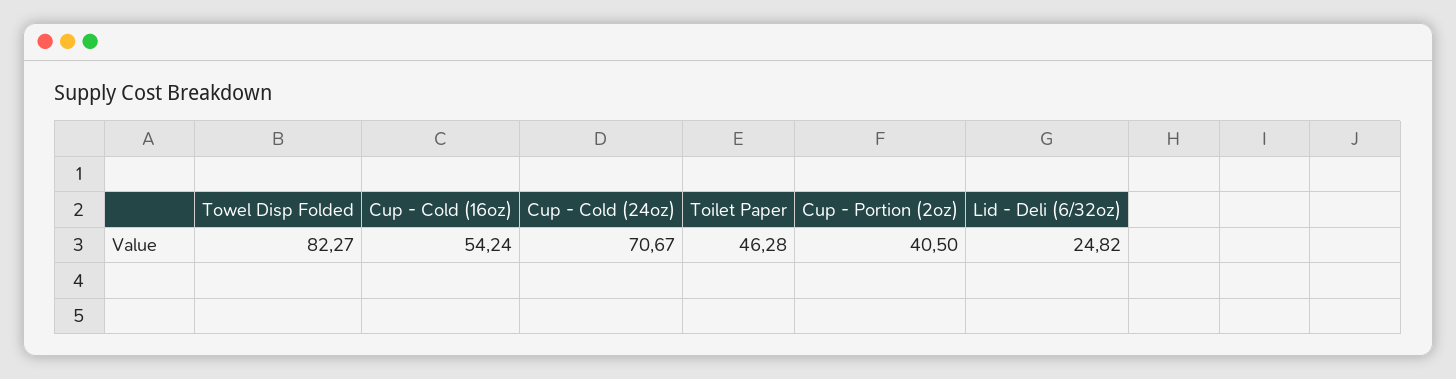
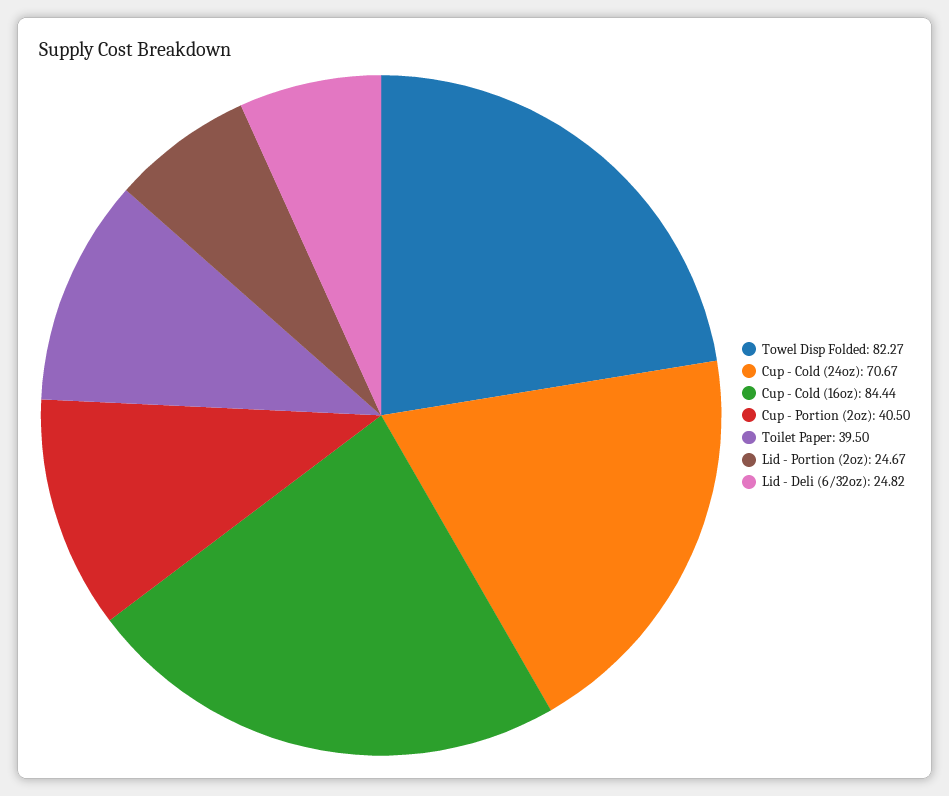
Cup - Cold (16oz): 54.24 -> 84.44
Toilet Paper: 46.28 -> 39.5
Lid - Portion (2oz): none -> 24.67

